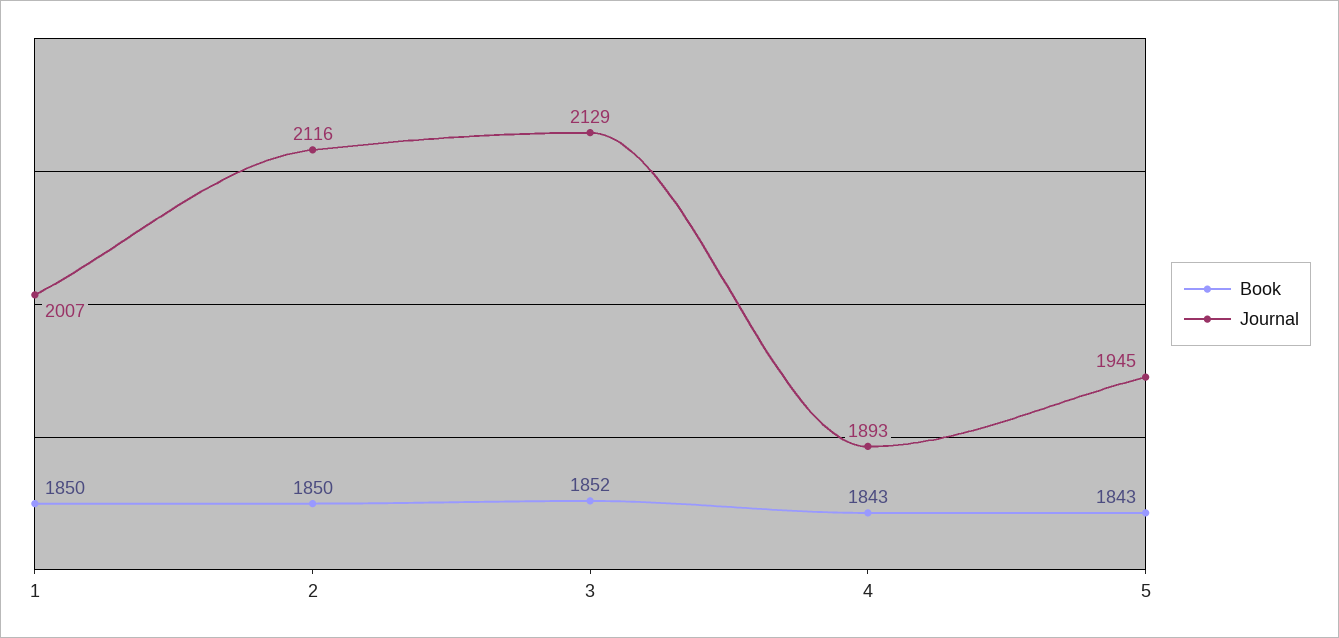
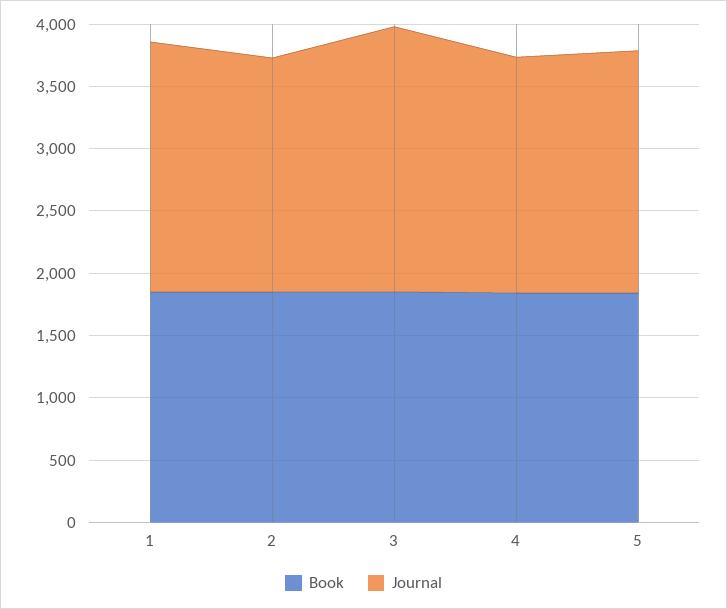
Journal, 2: 2116 -> 1900

